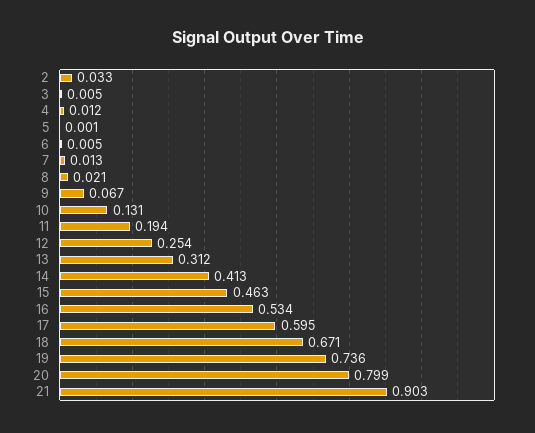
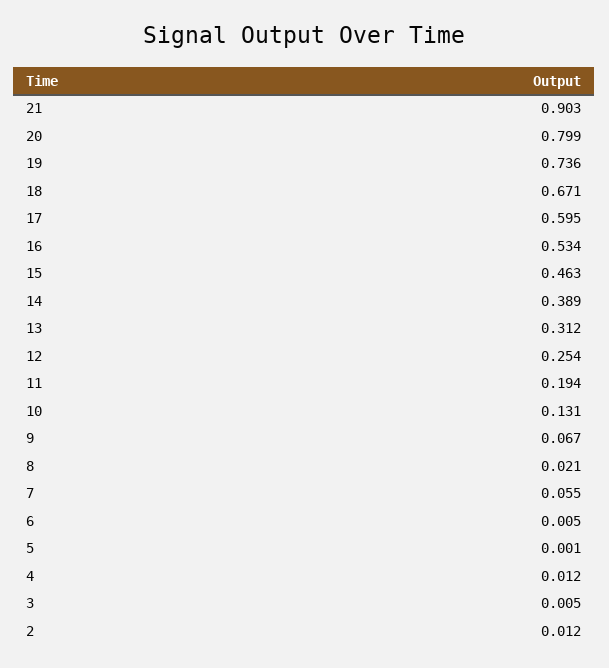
2: 0.033 -> 0.012
7: 0.013 -> 0.055
14: 0.413 -> 0.389

